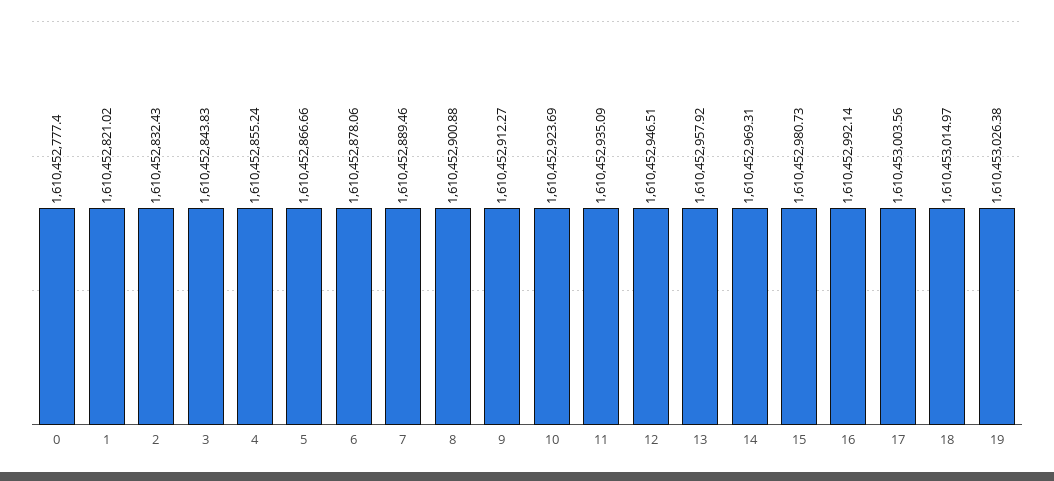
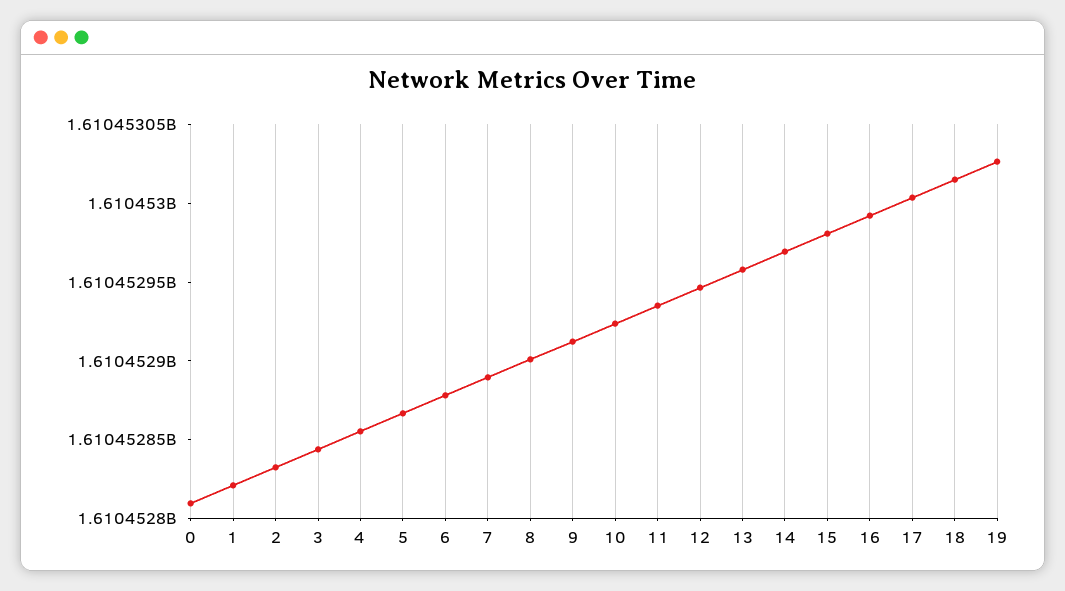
0: 1610452777.4 -> 1610452810

